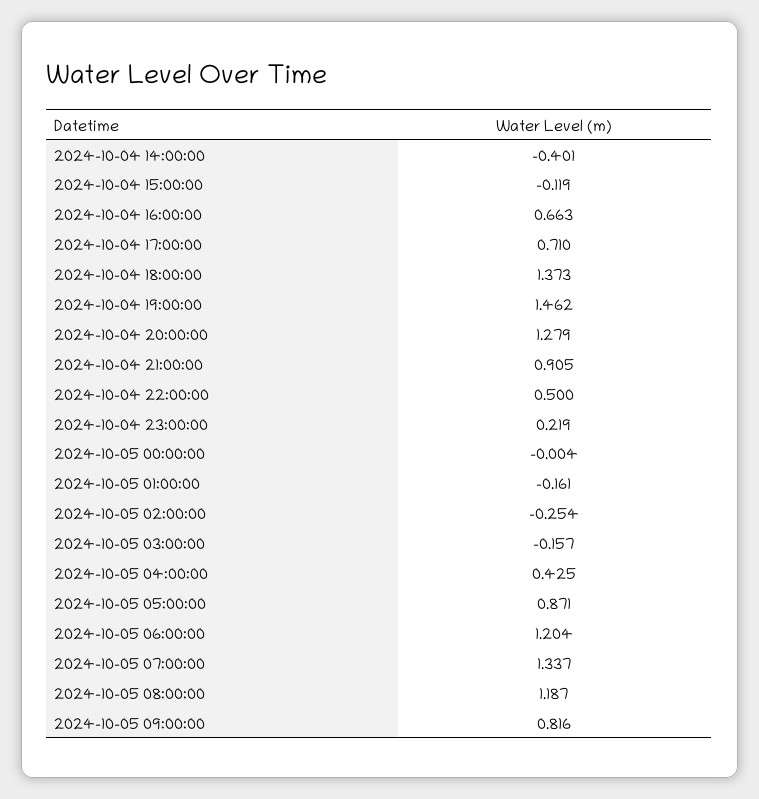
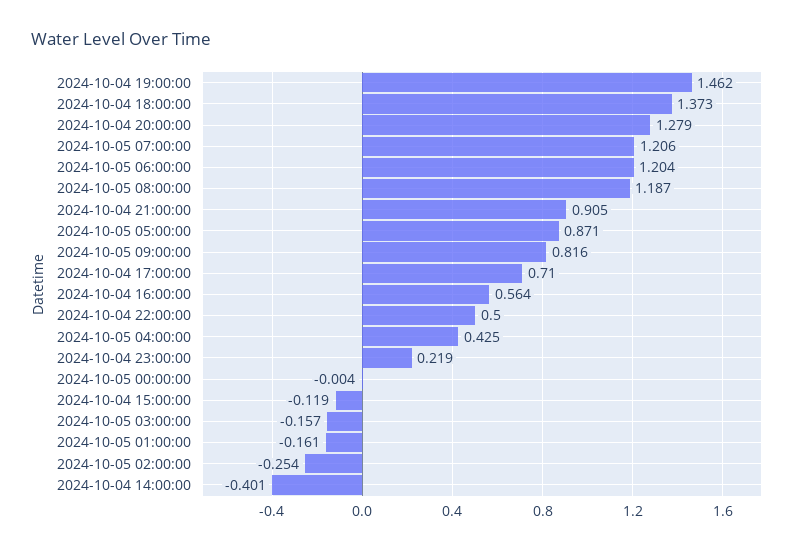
2024-10-04 16:00:00: 0.663 -> 0.564
2024-10-05 07:00:00: 1.337 -> 1.206

